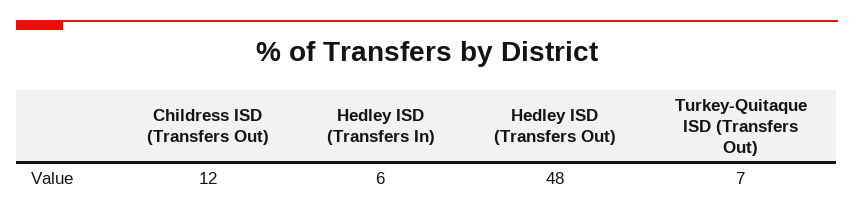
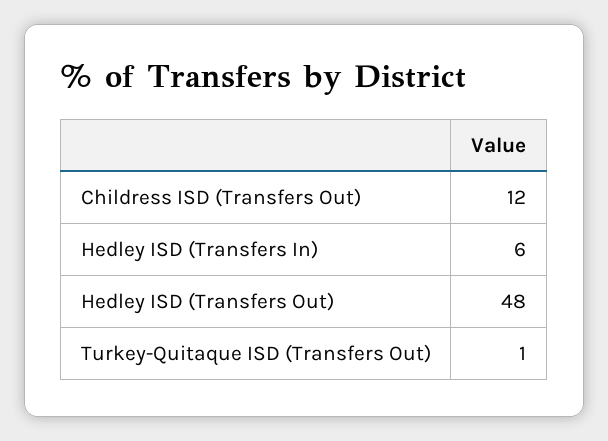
Turkey-Quitaque ISD (Transfers Out): 7 -> 1

